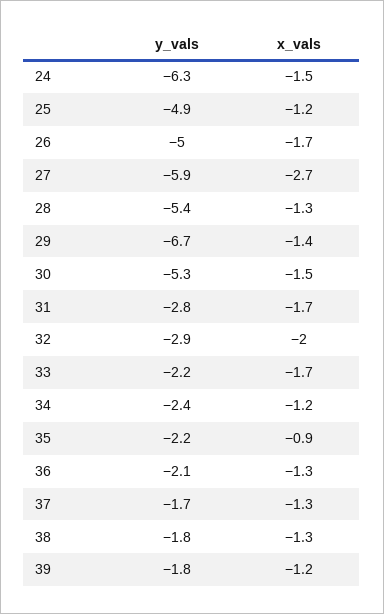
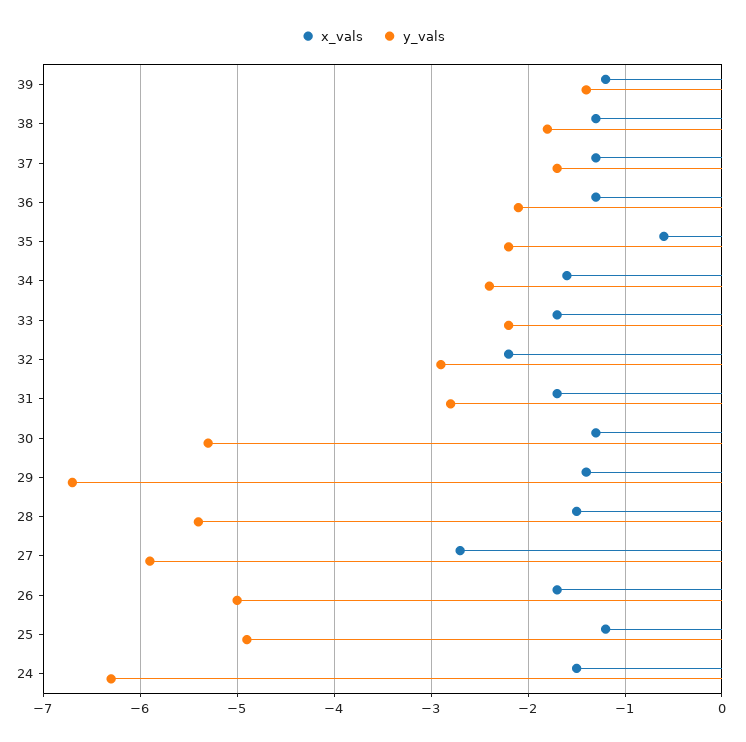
x_vals, 28: -1.3 -> -1.5
x_vals, 30: -1.5 -> -1.3
x_vals, 32: -2 -> -2.2
x_vals, 34: -1.2 -> -1.6
x_vals, 35: -0.9 -> -0.6
y_vals, 39: -1.8 -> -1.4

